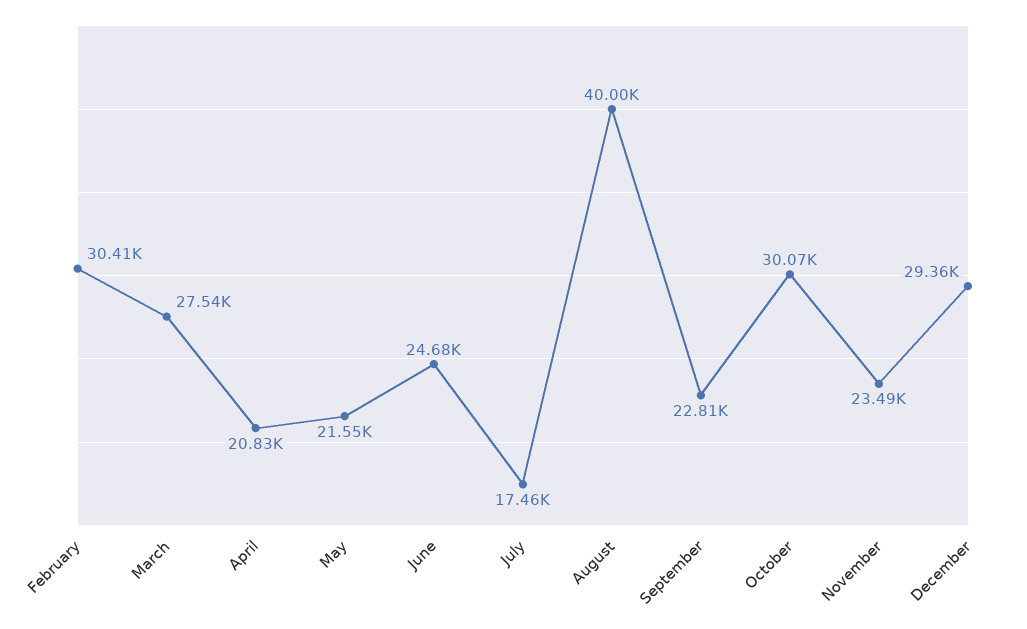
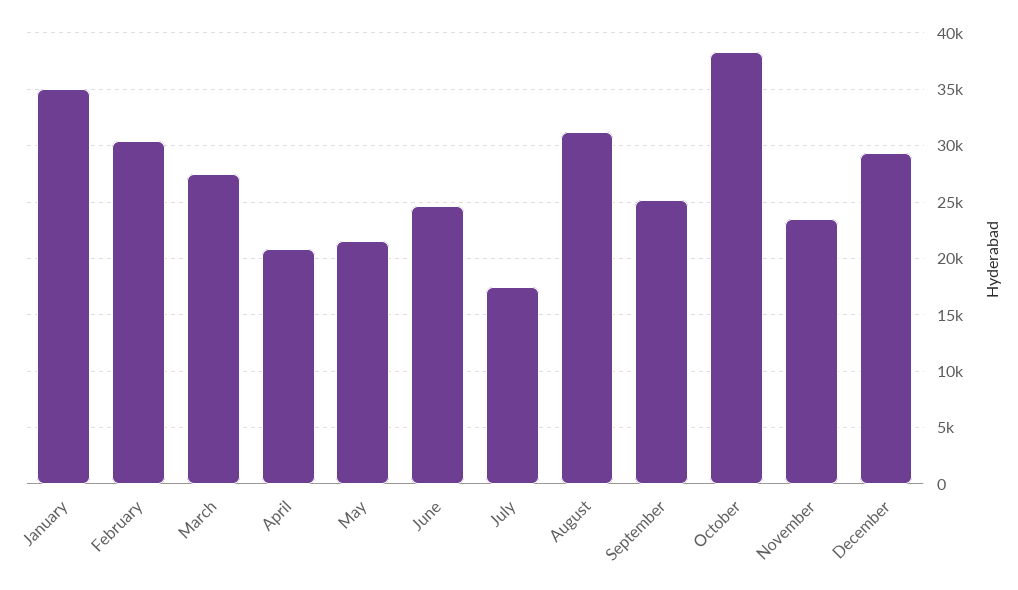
August: 40000 -> 31000
September: 22810 -> 25000
October: 30070 -> 38000
January: none -> 35000

